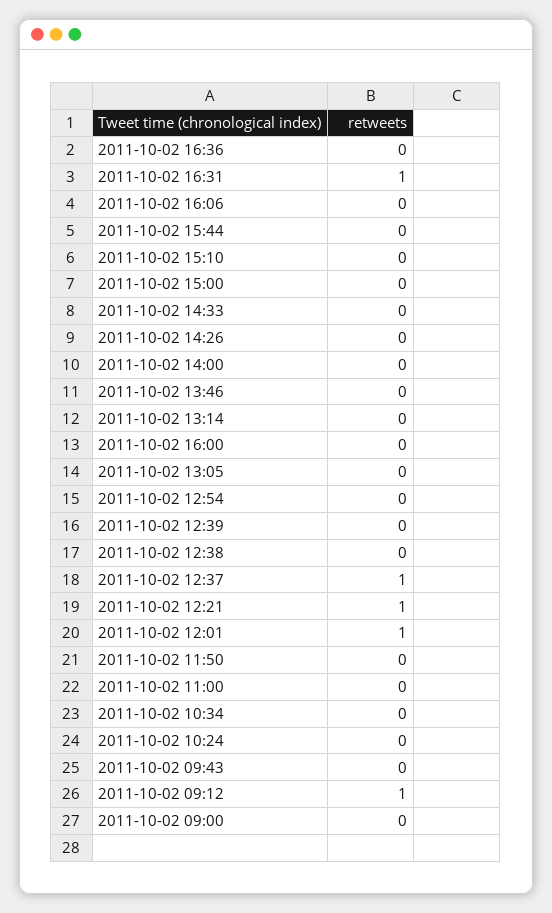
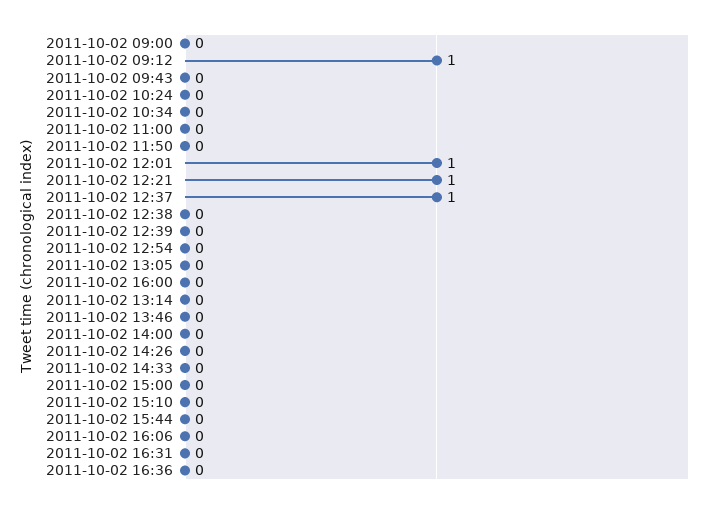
2011-10-02 16:31: 1 -> 0

